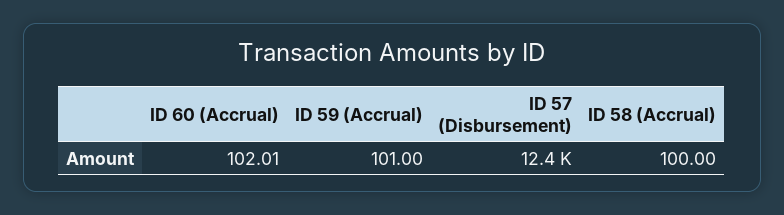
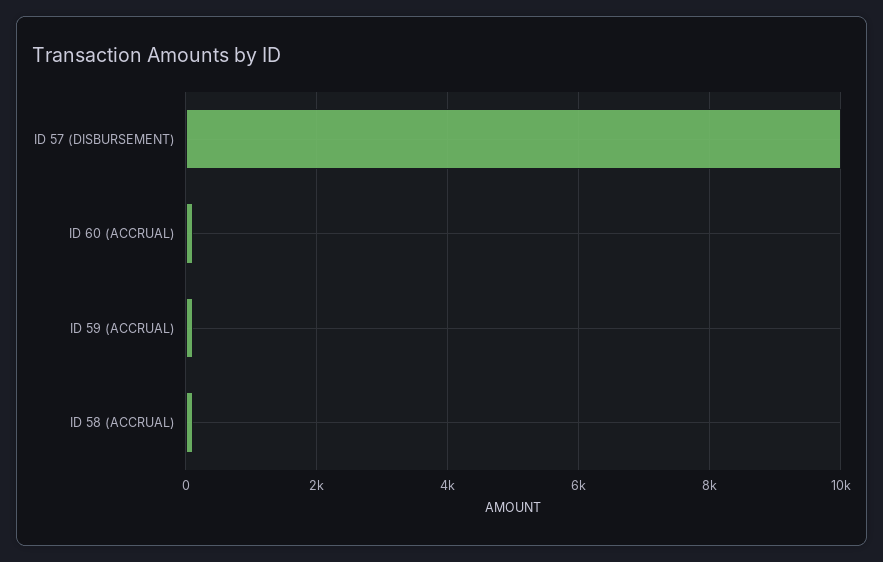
ID 57 (Disbursement): 12400 -> 10000

